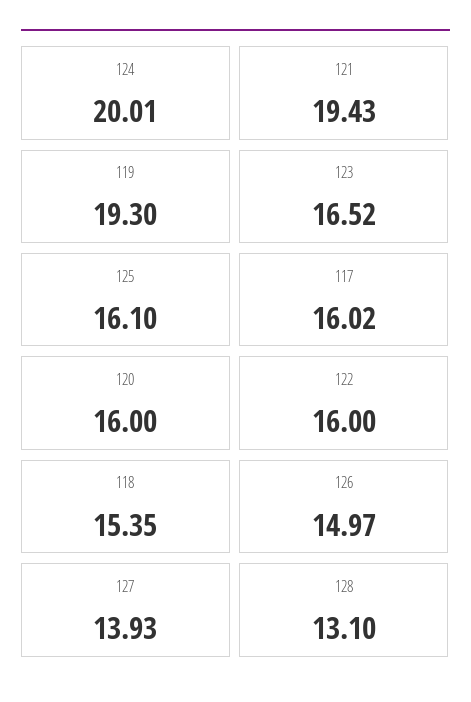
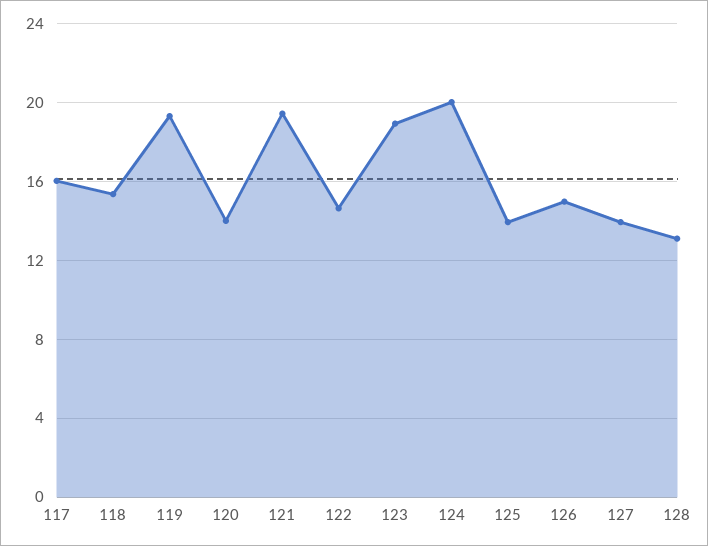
123: 16.52 -> 19
125: 16.1 -> 14
120: 16 -> 14
122: 16 -> 14.5

